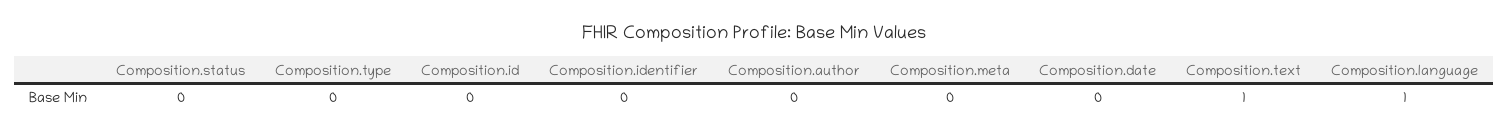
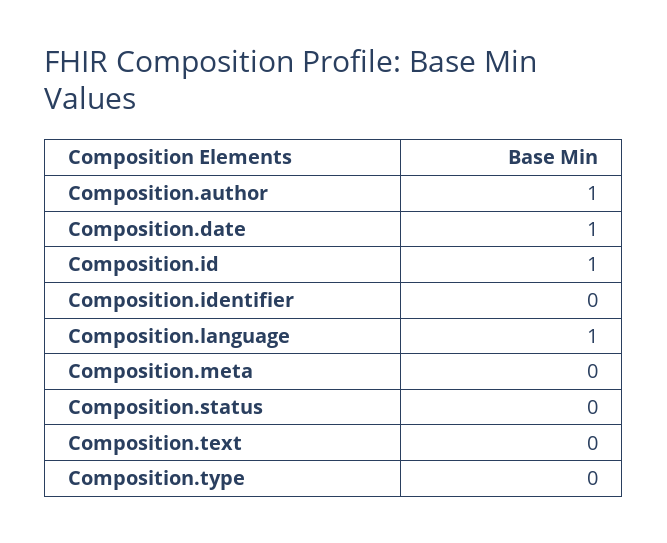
Composition.id: 0 -> 1
Composition.author: 0 -> 1
Composition.date: 0 -> 1
Composition.text: 1 -> 0

